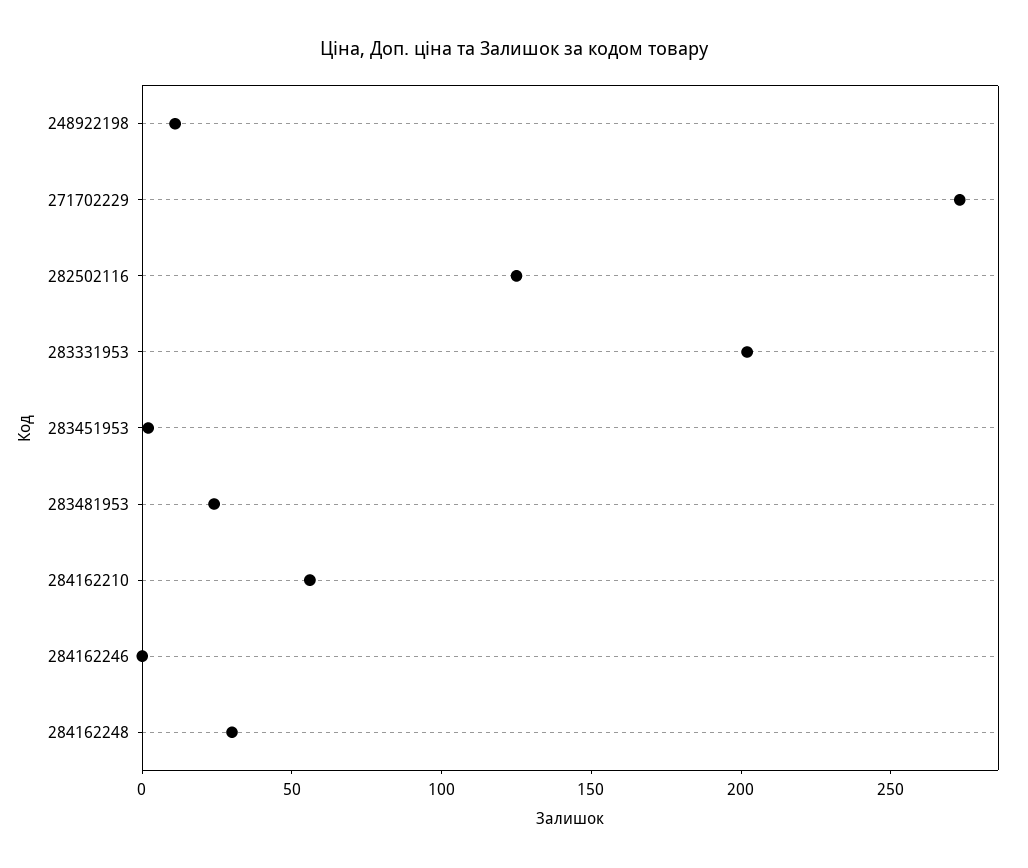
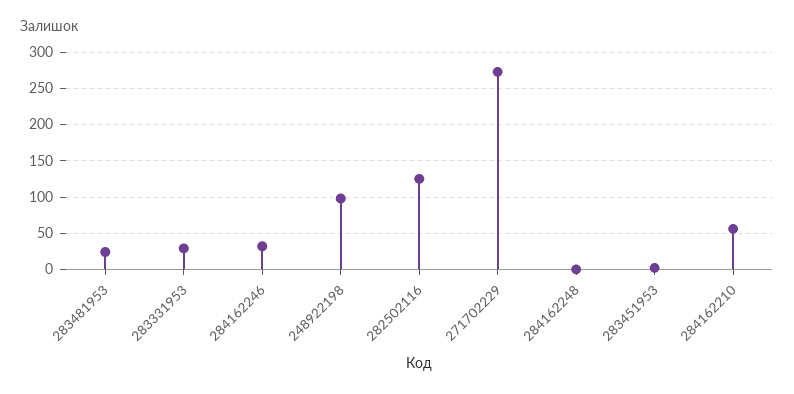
248922198: 10 -> 100
283331953: 200 -> 30
284162246: 0 -> 30
284162248: 30 -> 0

